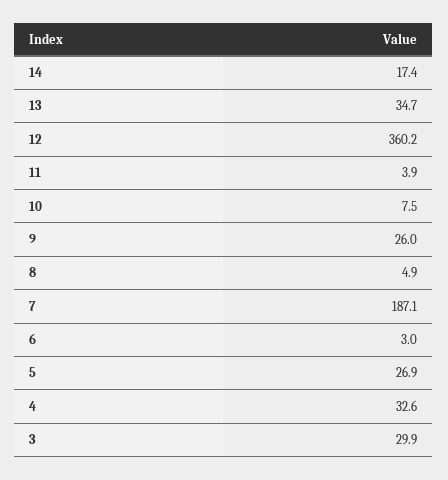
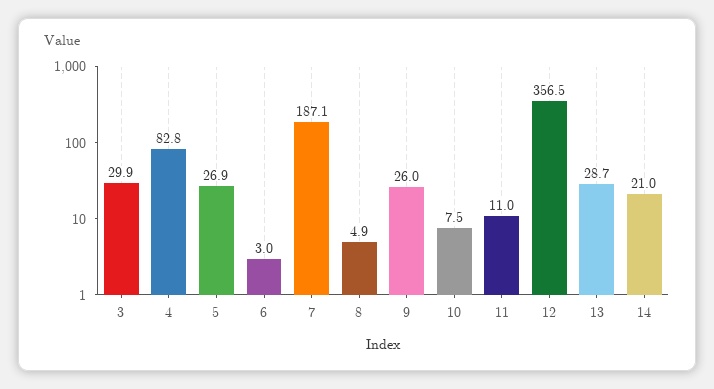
14: 17.4 -> 21
13: 34.7 -> 28.7
12: 360.2 -> 356.5
11: 3.9 -> 11
4: 32.6 -> 82.8

